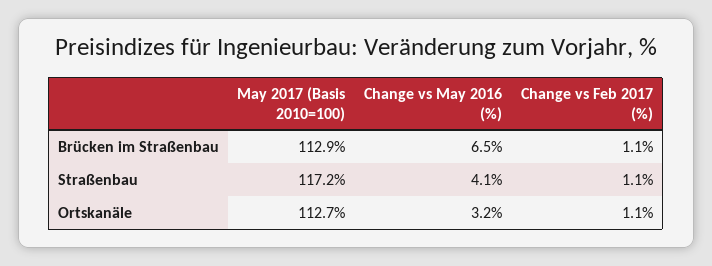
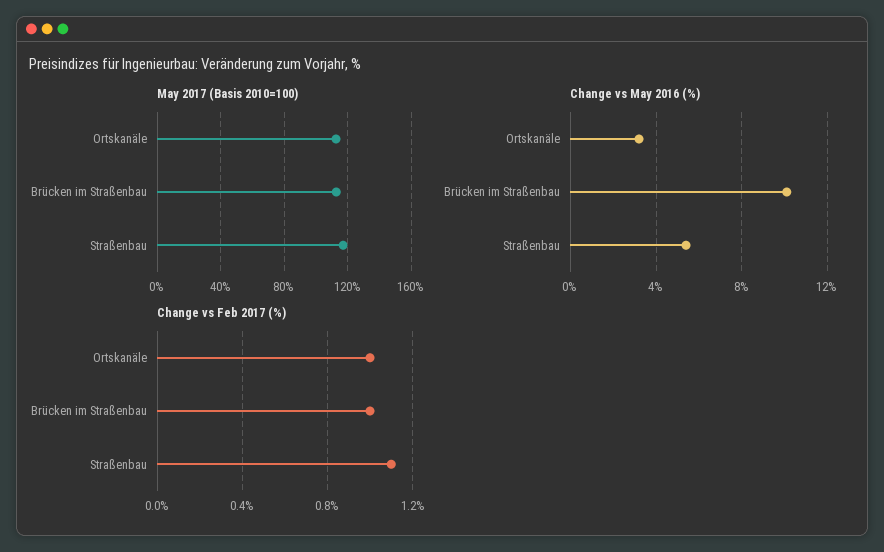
Change vs May 2016 (%), Brücken im Straßenbau: 6.5 -> 10
Change vs Feb 2017 (%), Brücken im Straßenbau: 1.1 -> 1
Change vs May 2016 (%), Straßenbau: 4.1 -> 5.5
Change vs Feb 2017 (%), Ortskanäle: 1.1 -> 1

